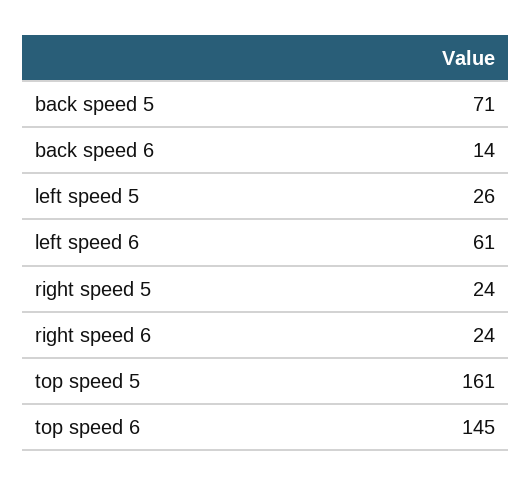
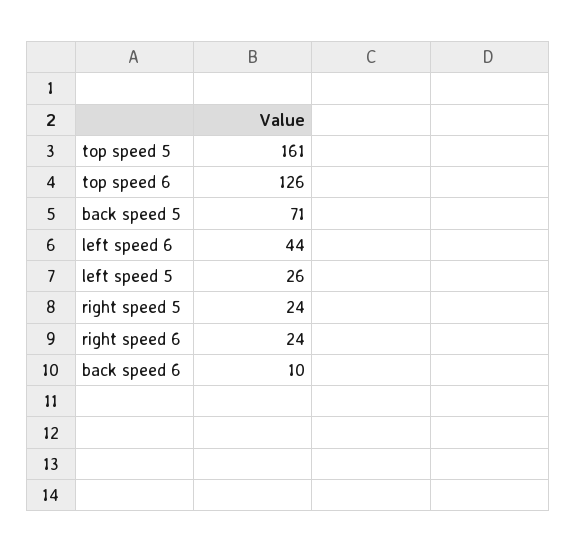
back speed 6: 14 -> 10
left speed 6: 61 -> 44
top speed 6: 145 -> 126

